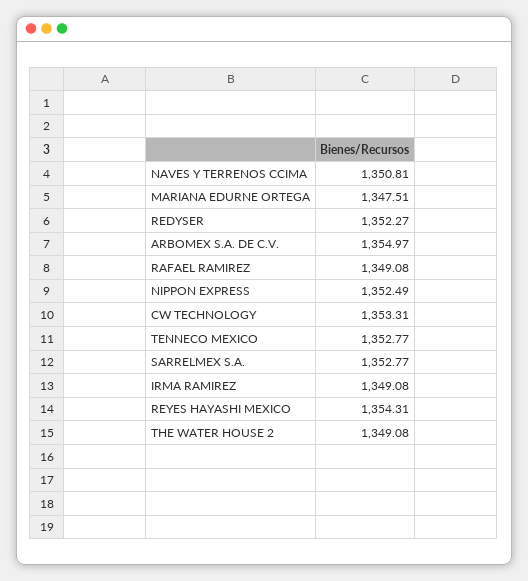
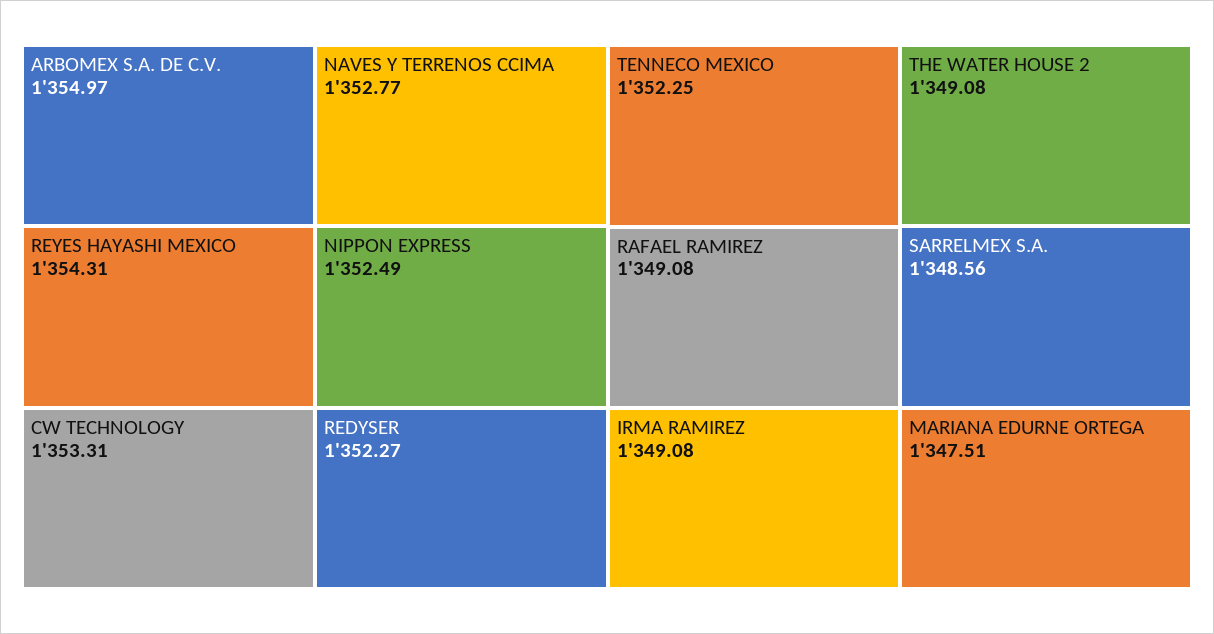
NAVES Y TERRENOS CCIMA: 1350.81 -> 1352.77
TENNECO MEXICO: 1352.77 -> 1352.25
SARRELMEX S.A.: 1352.77 -> 1348.56

